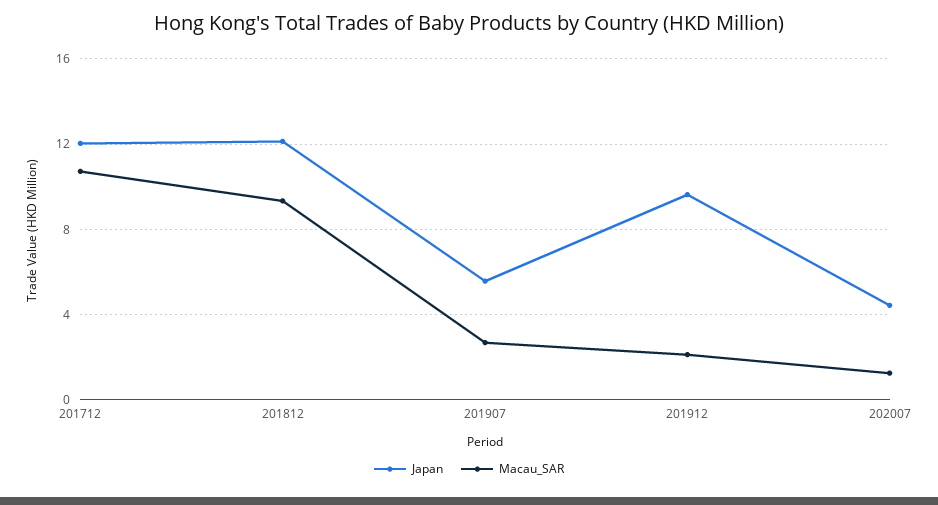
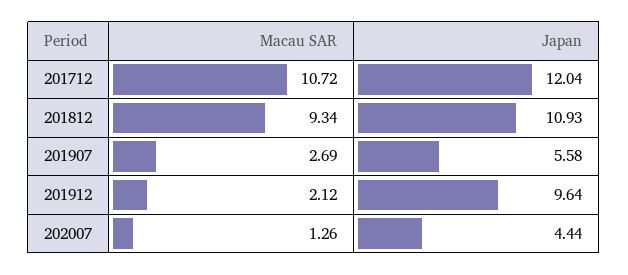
Japan, 201812: 12 -> 10.93

